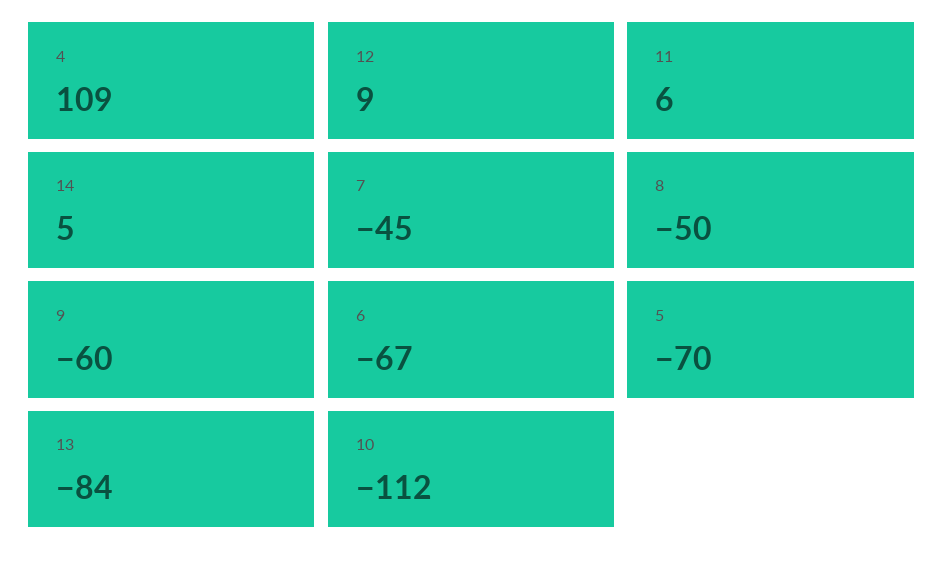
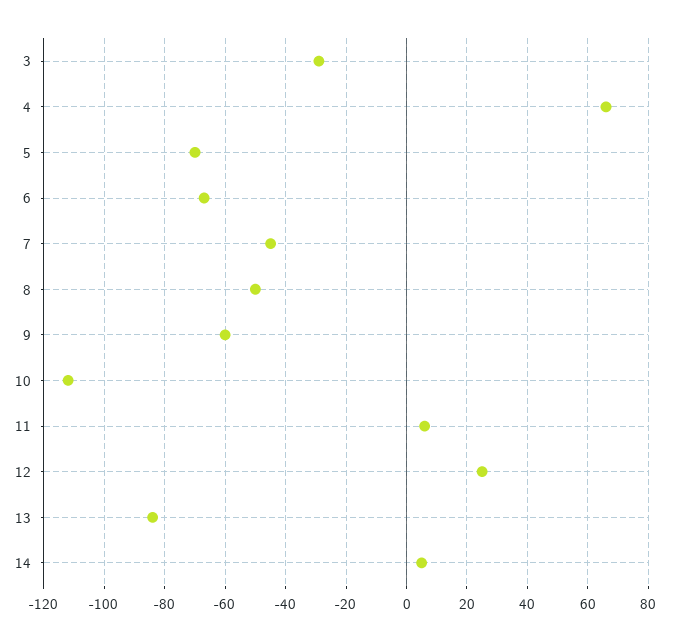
4: 109 -> 65
12: 9 -> 25
3: none -> -30

